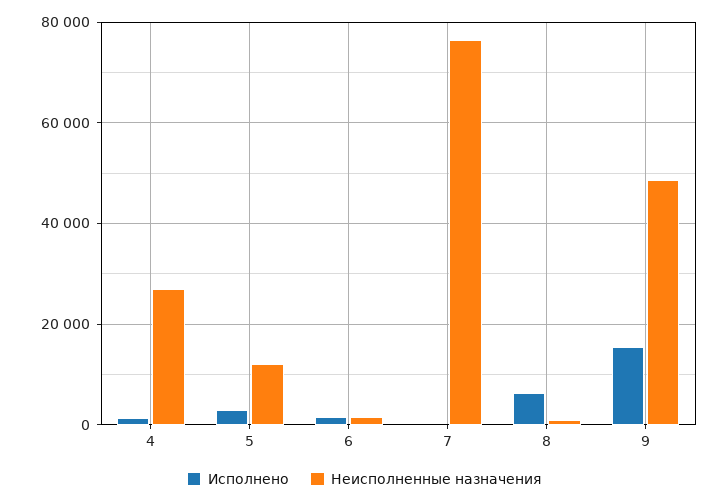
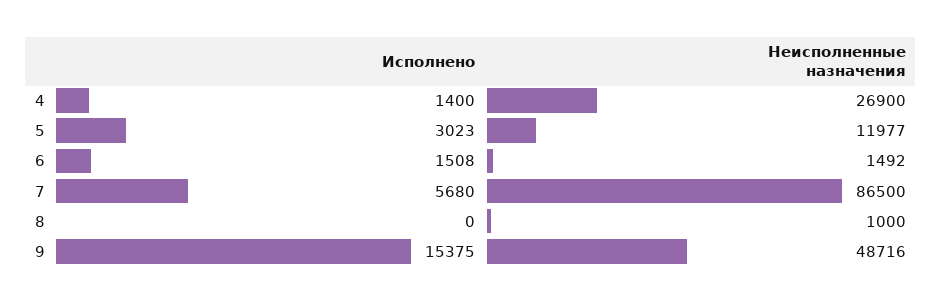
Исполнено, 7: 0 -> 5680
Неисполненные назначения, 7: 76000 -> 86500
Исполнено, 8: 6000 -> 0

